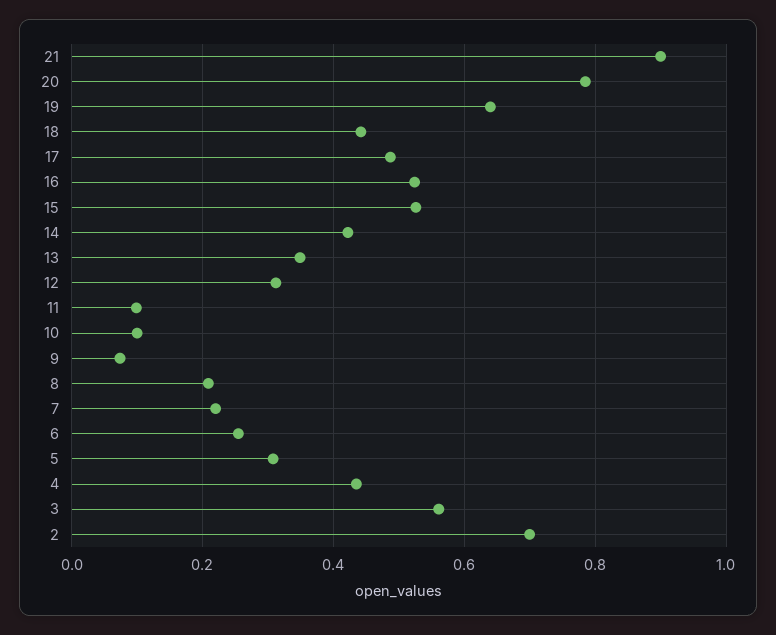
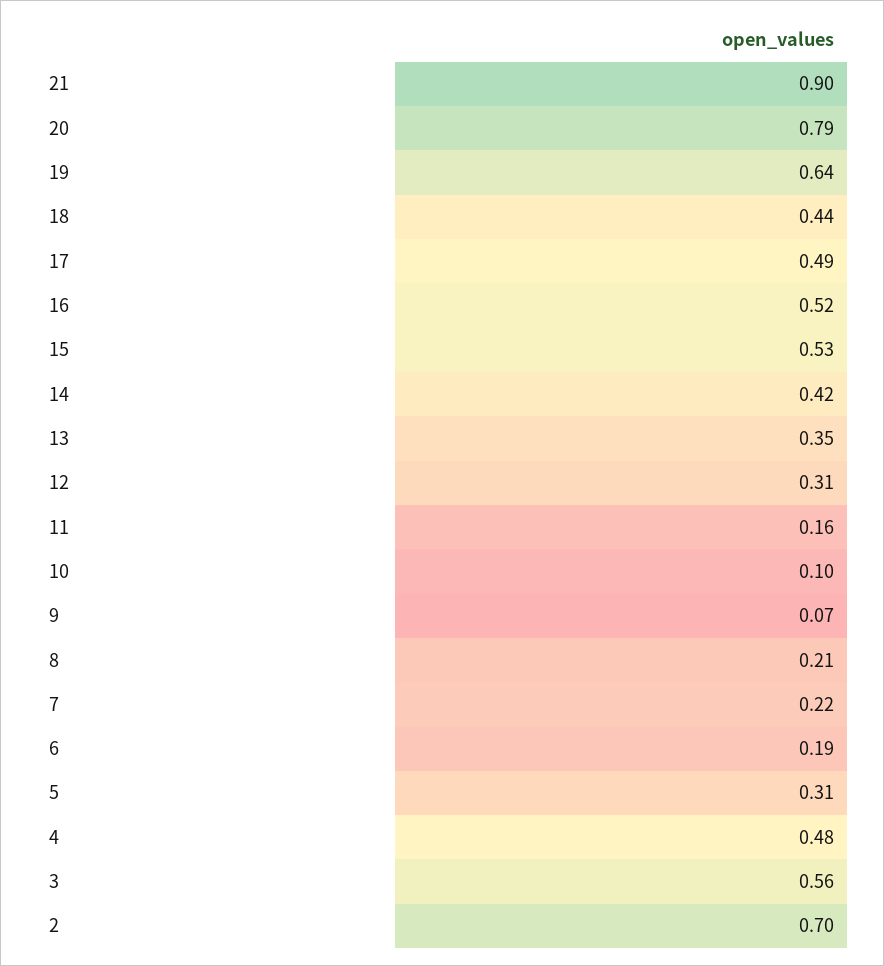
11: 0.1 -> 0.16
6: 0.26 -> 0.19
4: 0.44 -> 0.48

